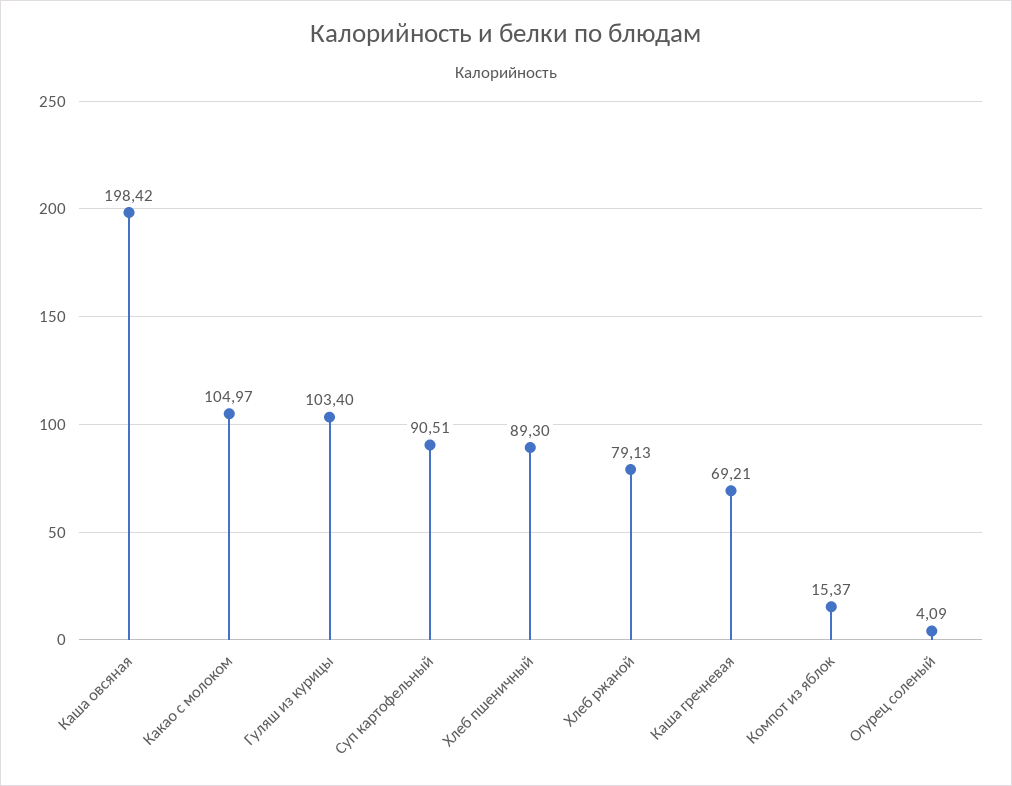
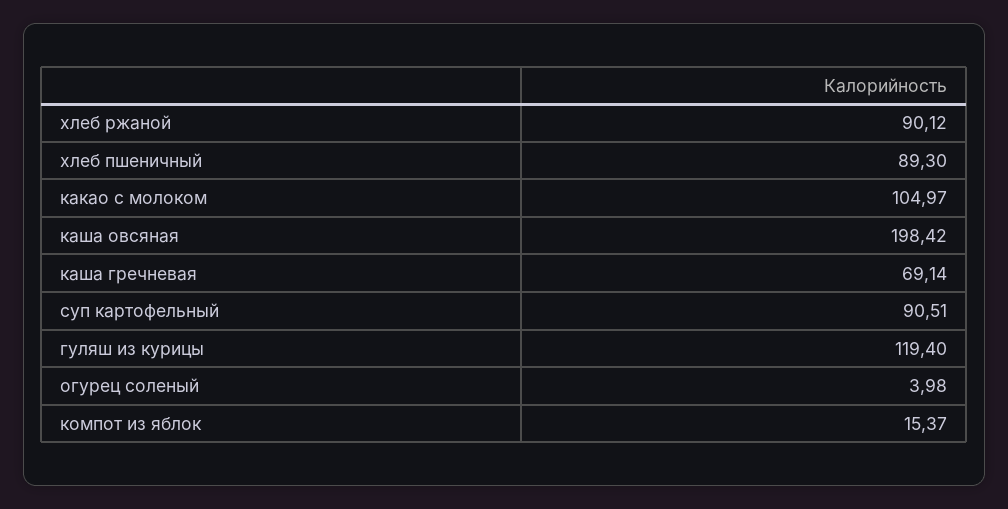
Гуляш из курицы: 103.4 -> 119.4
Хлеб ржаной: 79.13 -> 90.12
Каша гречневая: 69.21 -> 69.14
Огурец соленый: 4.09 -> 3.98

